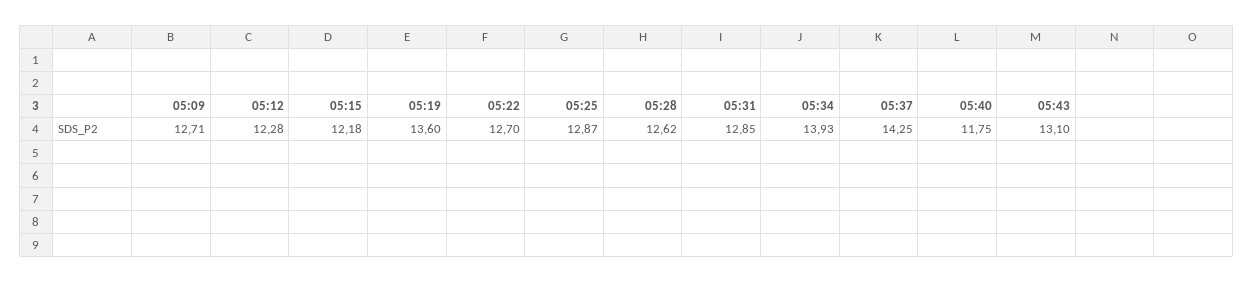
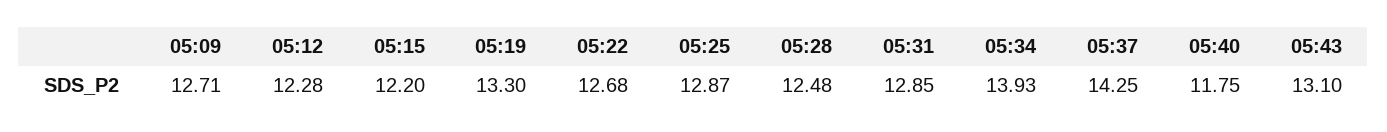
05:15: 12.18 -> 12.2
05:19: 13.6 -> 13.3
05:22: 12.7 -> 12.68
05:28: 12.62 -> 12.48

